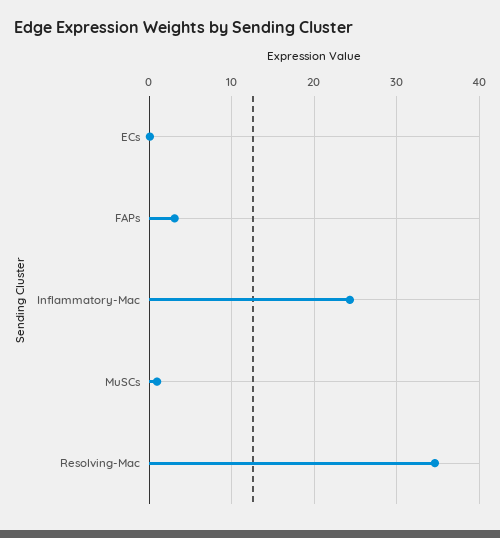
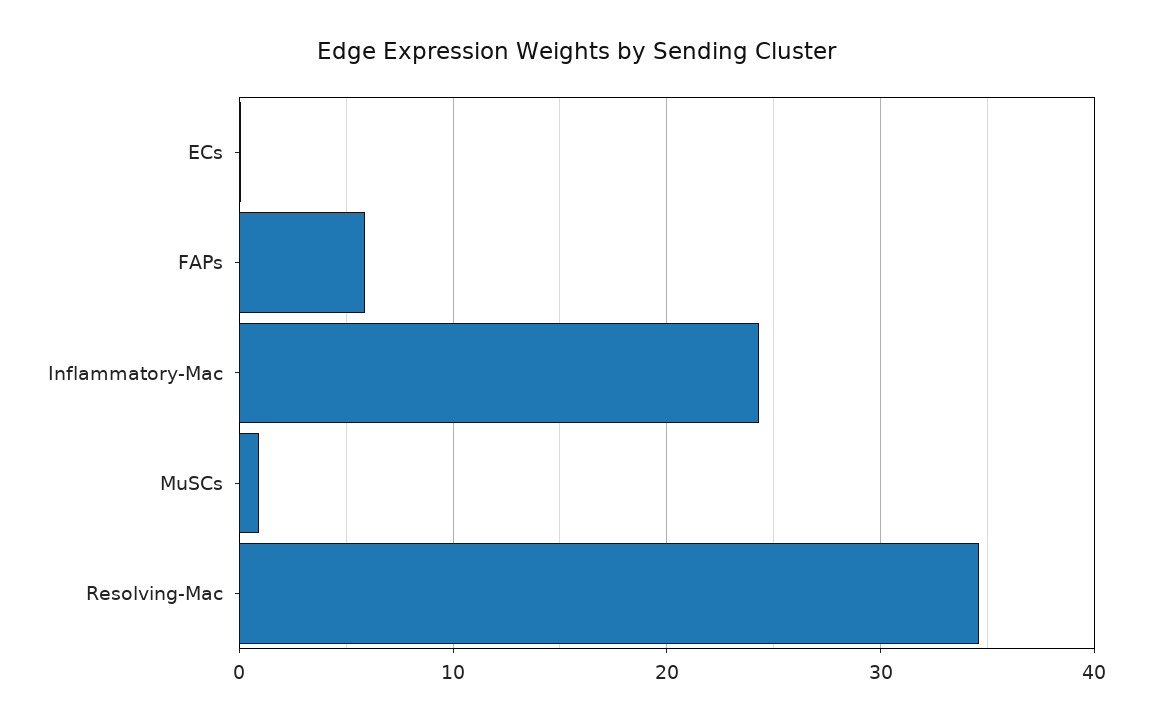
FAPs: 3 -> 6

